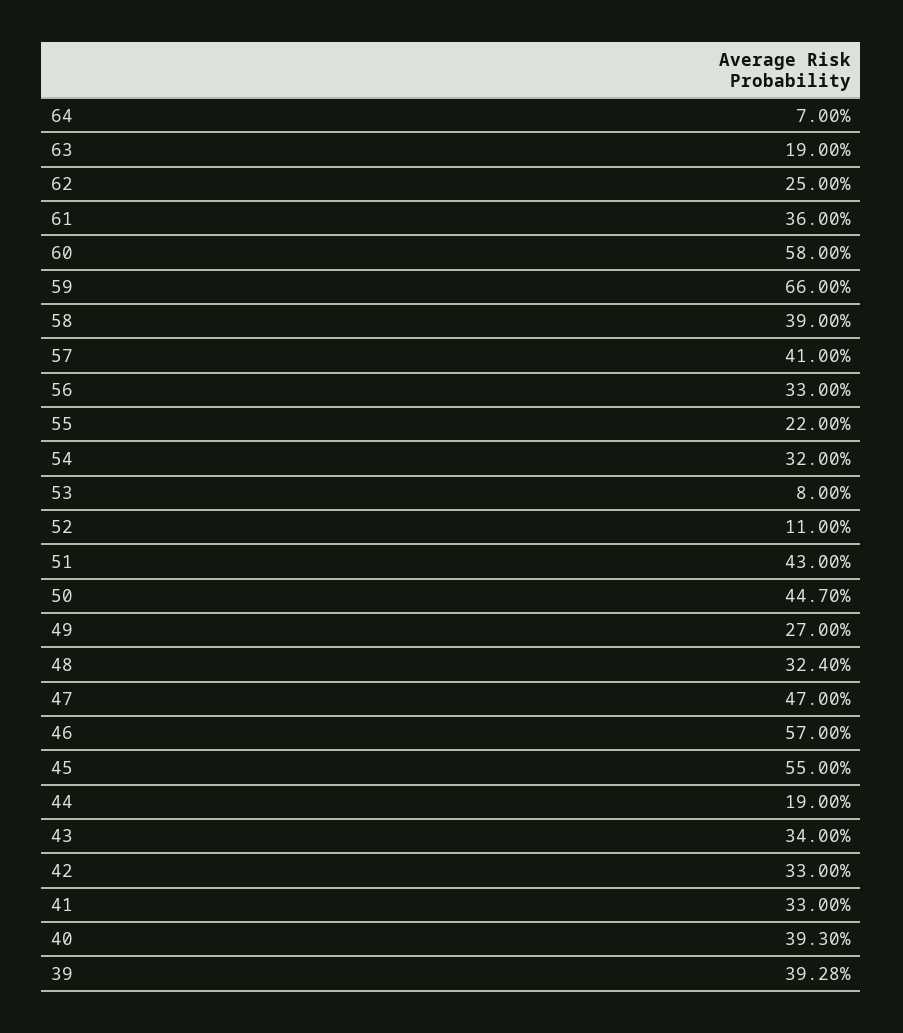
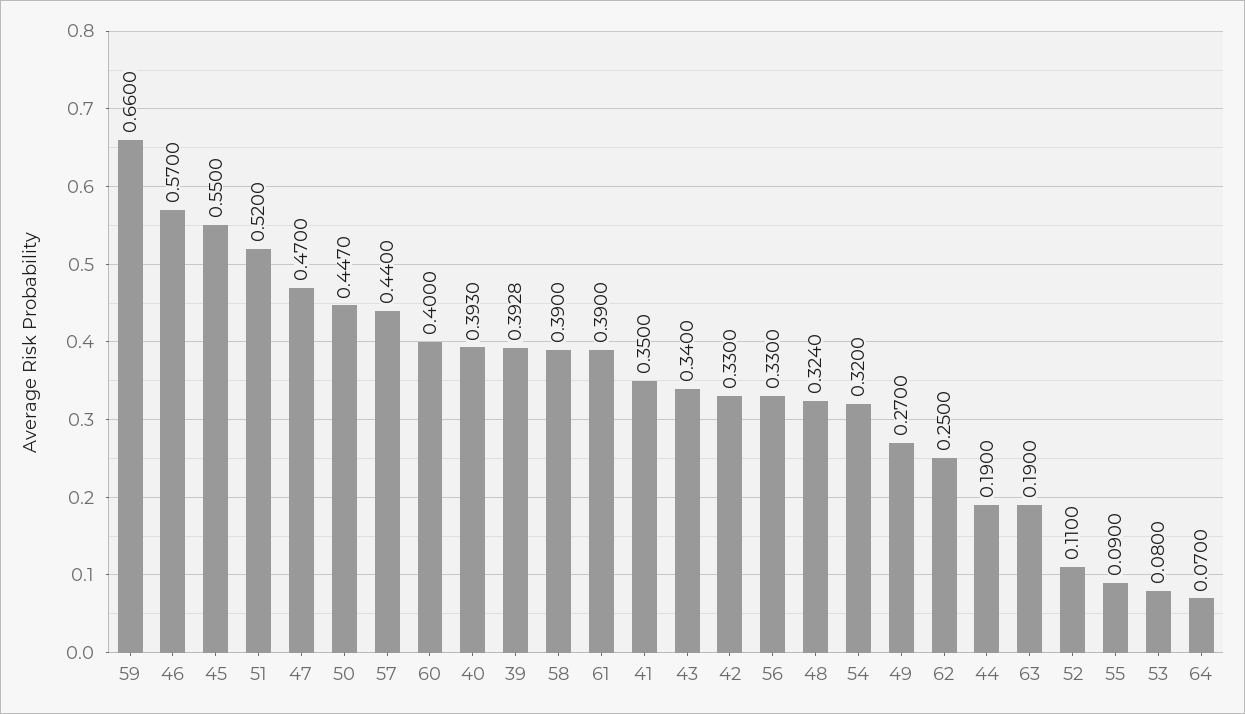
61: 0.36 -> 0.39
60: 0.58 -> 0.4
57: 0.41 -> 0.44
55: 0.22 -> 0.09
51: 0.43 -> 0.52
41: 0.33 -> 0.35

